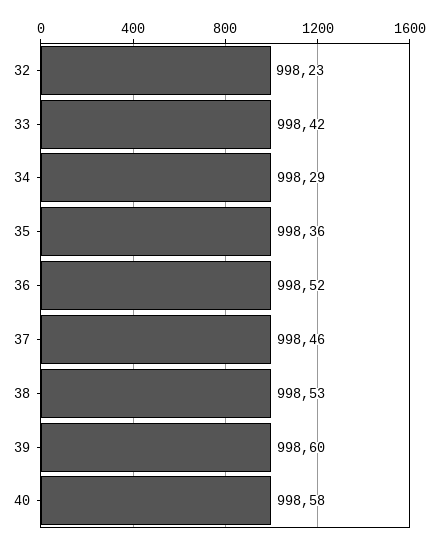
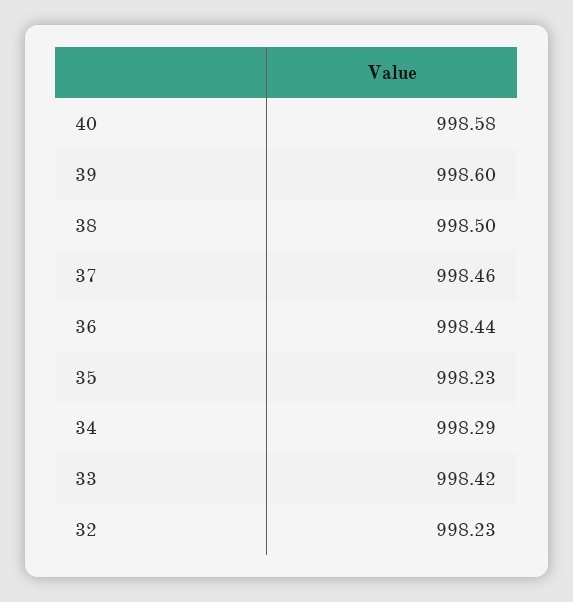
35: 998.36 -> 998.23
36: 998.52 -> 998.44
38: 998.53 -> 998.5

